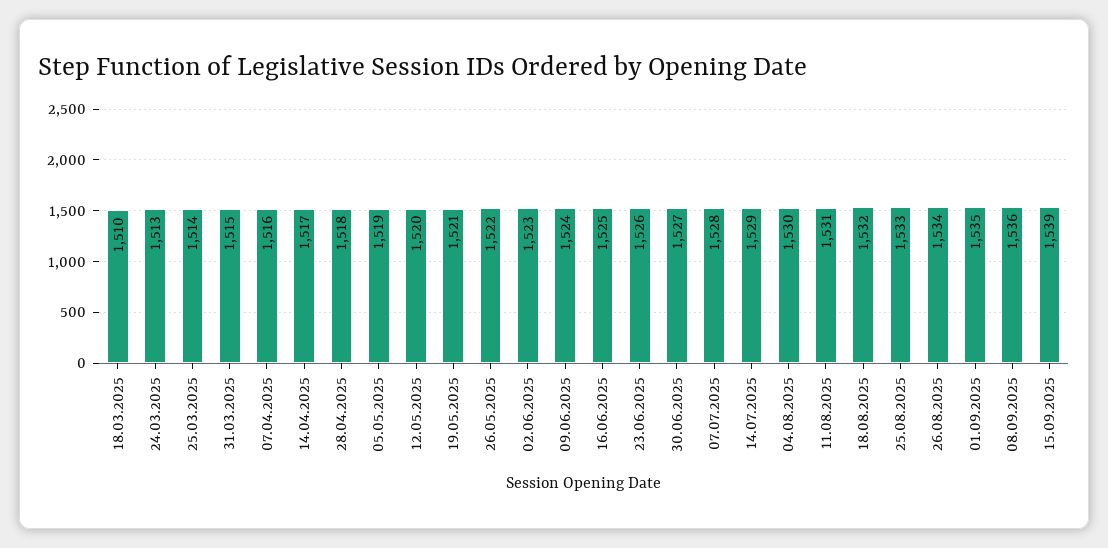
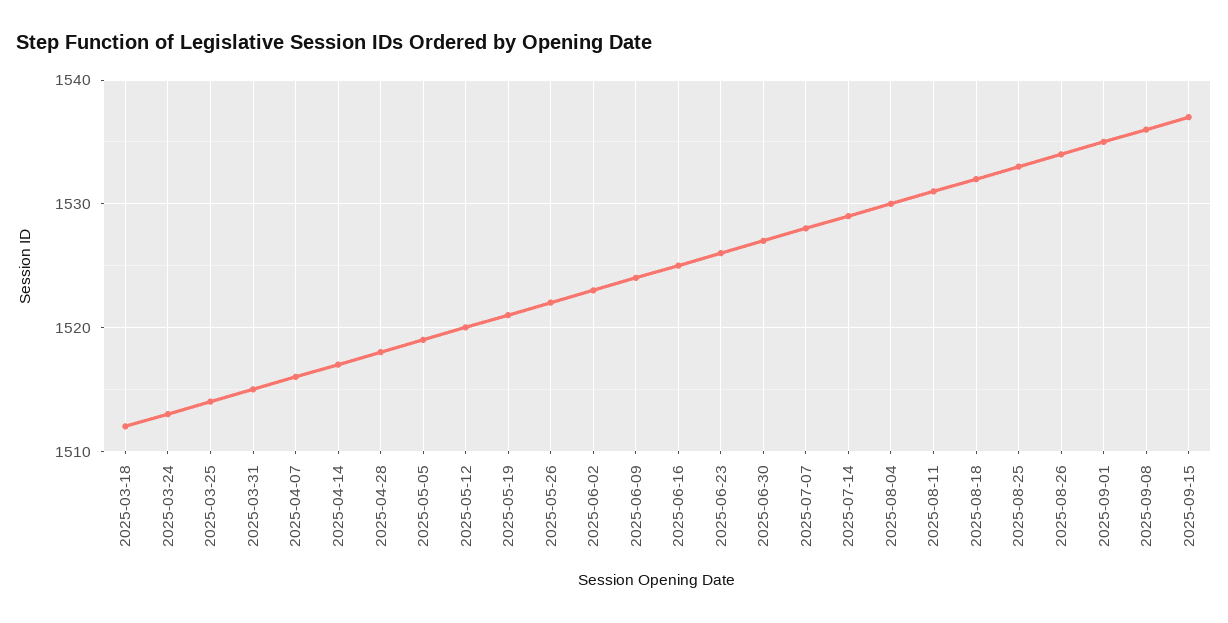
18.03.2025: 1510 -> 1512
15.09.2025: 1539 -> 1537

